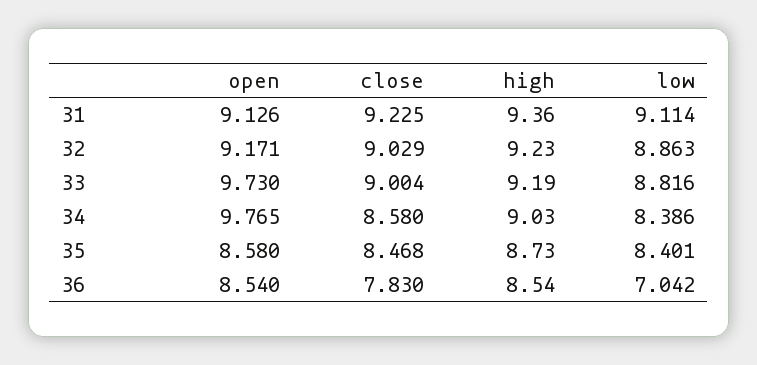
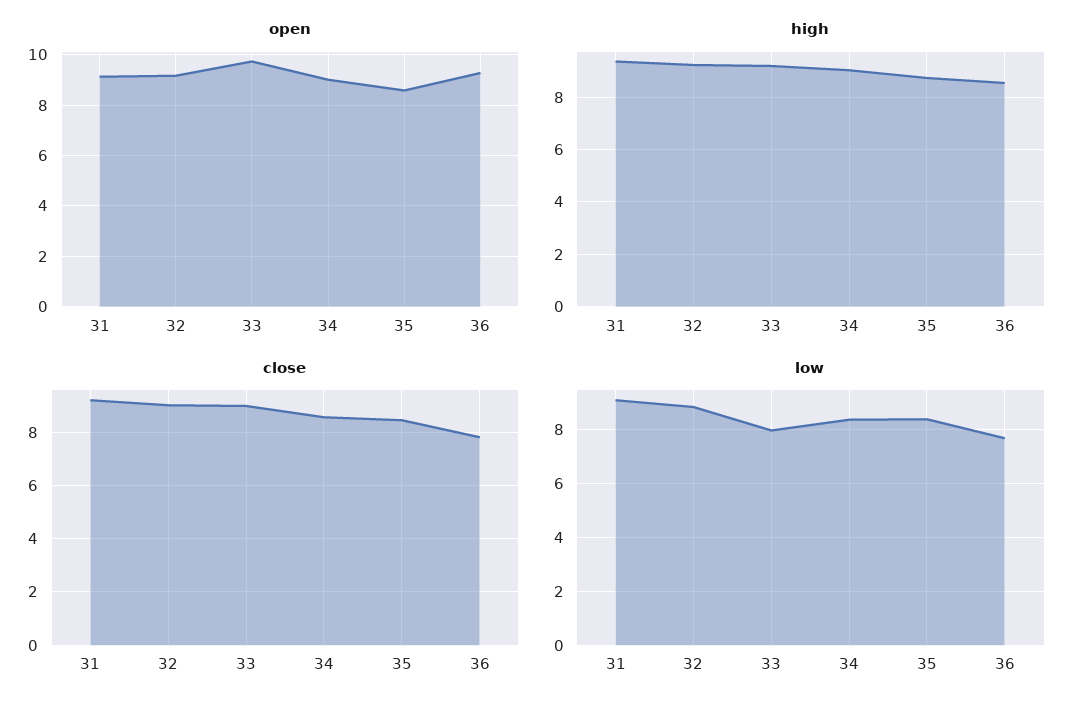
low, 33: 8.816 -> 8
open, 34: 9.765 -> 9
open, 36: 8.54 -> 9.25
low, 36: 7.042 -> 7.75

